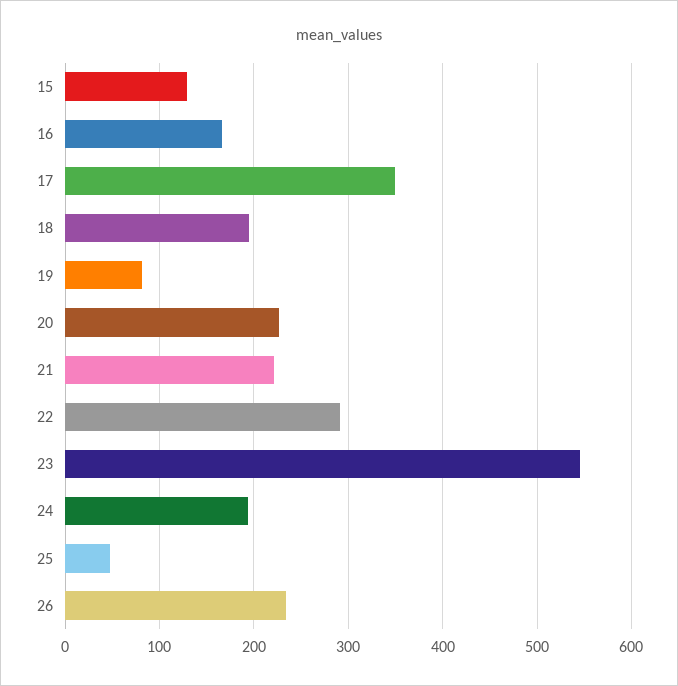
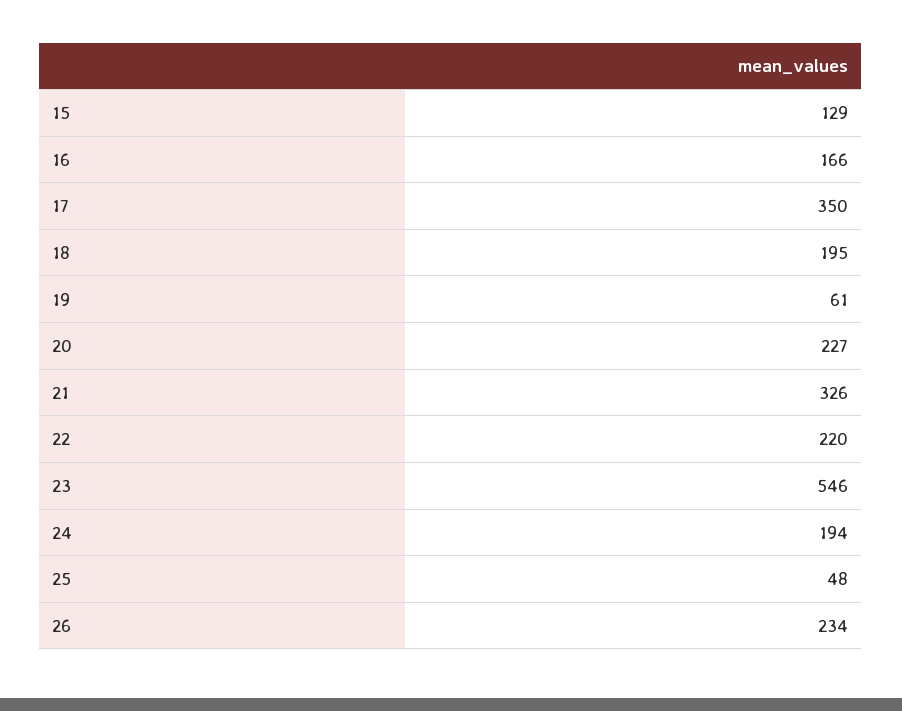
19: 80 -> 61
21: 220 -> 326
22: 290 -> 220

